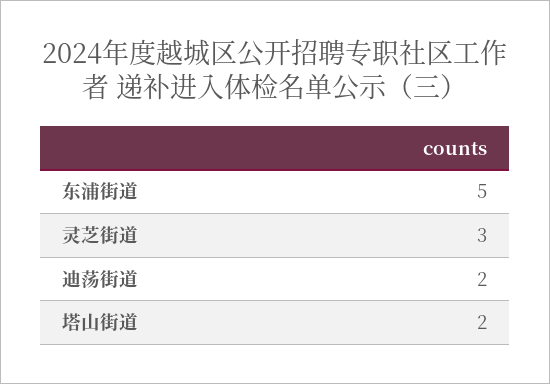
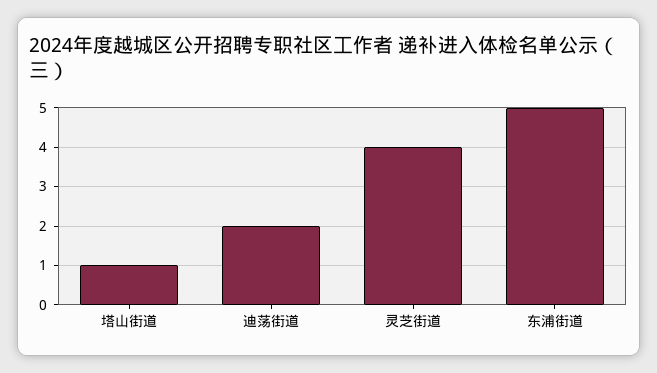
灵芝街道: 3 -> 4
塔山街道: 2 -> 1

